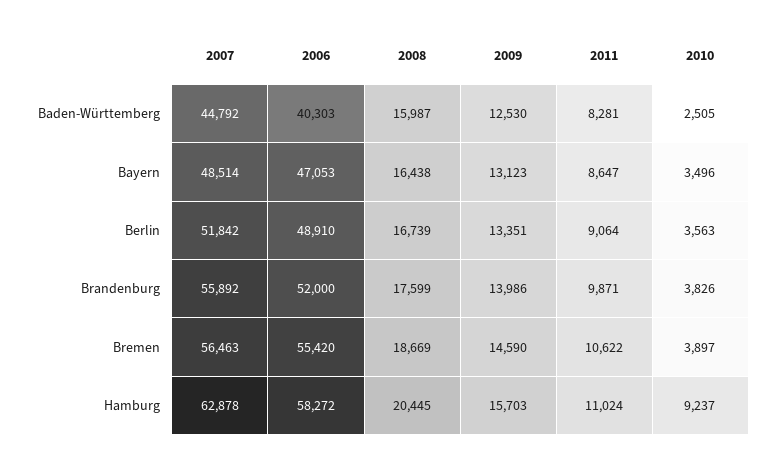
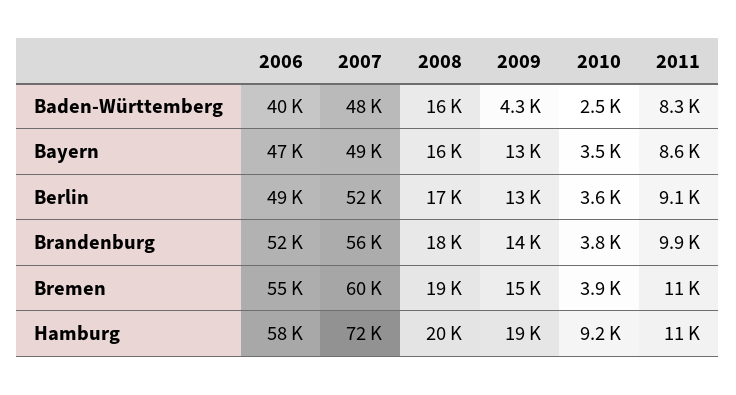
2007, Baden-Württemberg: 44792 -> 48000
2009, Baden-Württemberg: 12530 -> 4300
2007, Bremen: 56463 -> 60000
2007, Hamburg: 62878 -> 72000
2009, Hamburg: 15703 -> 19000

